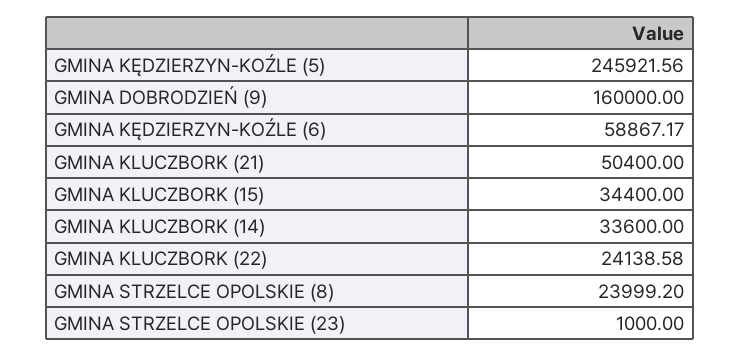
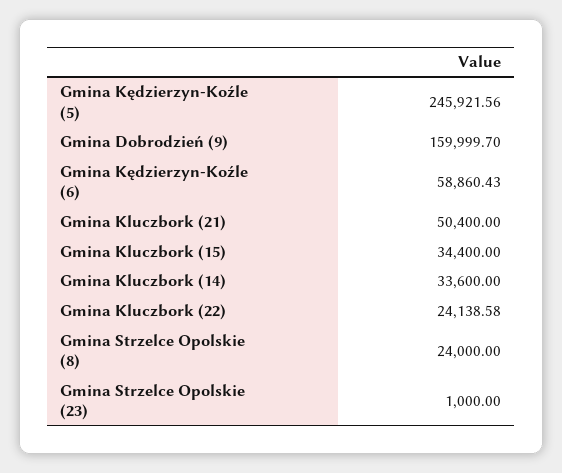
GMINA DOBRODZIEŃ (9): 160000 -> 159999.7
GMINA KĘDZIERZYN-KOŹLE (6): 58867.17 -> 58860.43
GMINA STRZELCE OPOLSKIE (8): 23999.2 -> 24000

